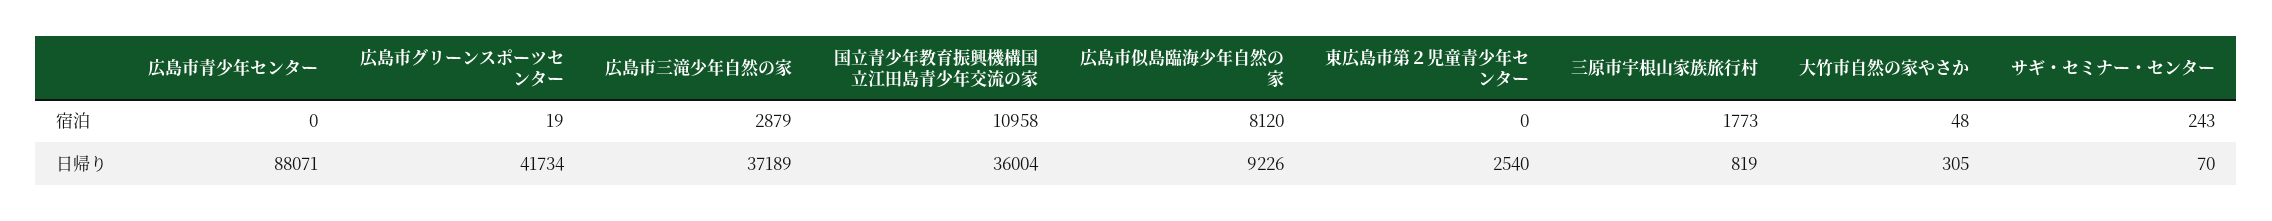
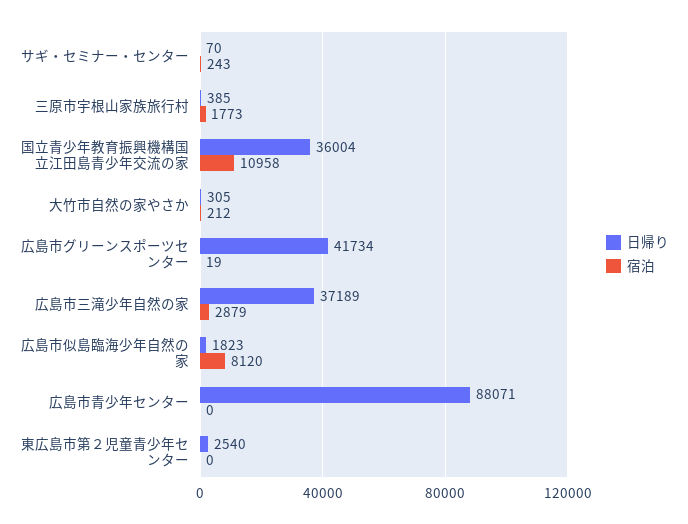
宿泊, 大竹市自然の家やさか: 48 -> 212
日帰り, 広島市似島臨海少年自然の家: 9226 -> 1823
日帰り, 三原市宇根山家族旅行村: 819 -> 385

